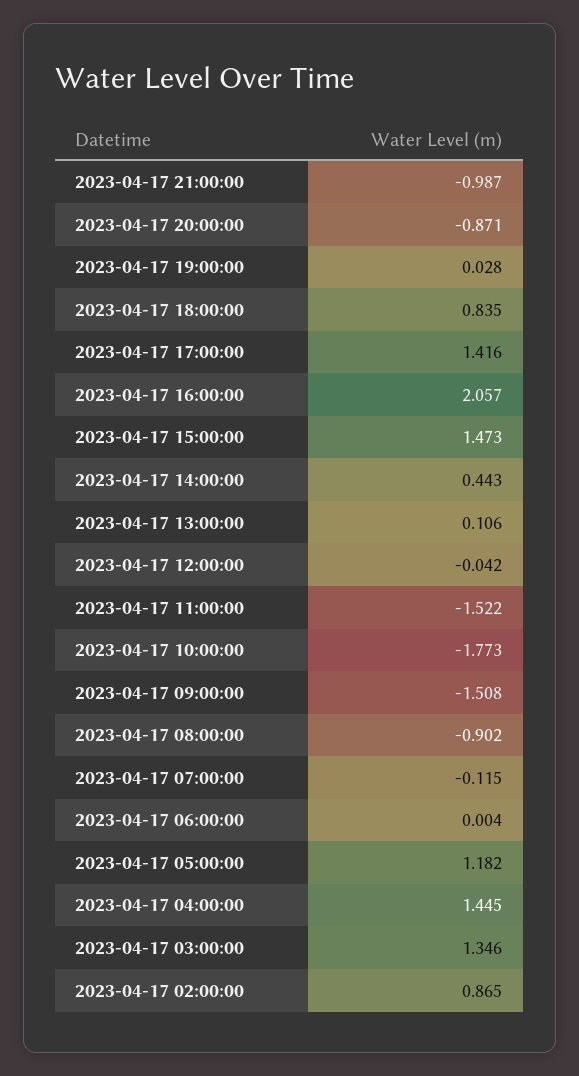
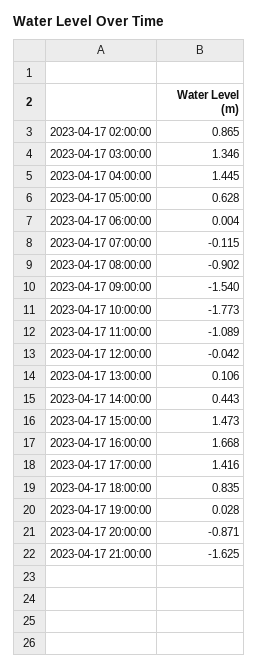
2023-04-17 21:00:00: -0.987 -> -1.625
2023-04-17 16:00:00: 2.057 -> 1.668
2023-04-17 11:00:00: -1.522 -> -1.089
2023-04-17 09:00:00: -1.508 -> -1.54
2023-04-17 05:00:00: 1.182 -> 0.628

